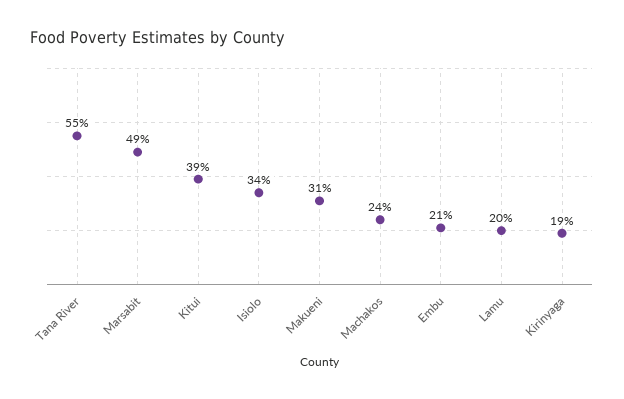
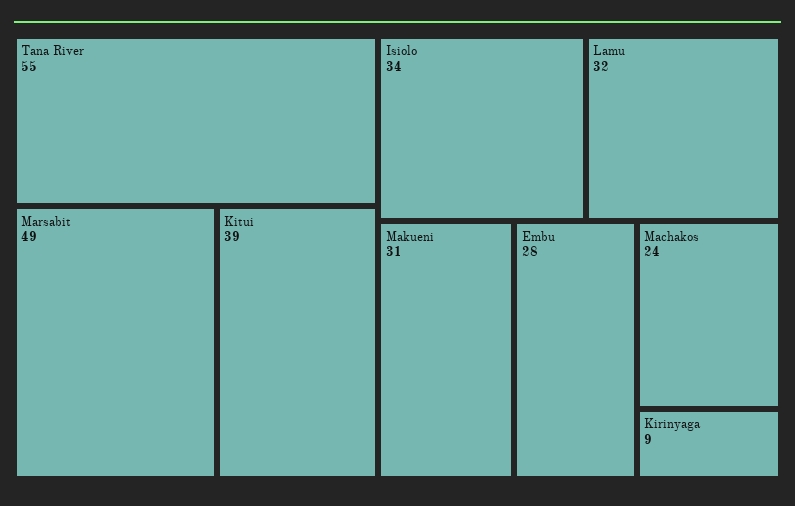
Embu: 21 -> 28
Lamu: 20 -> 32
Kirinyaga: 19 -> 9

